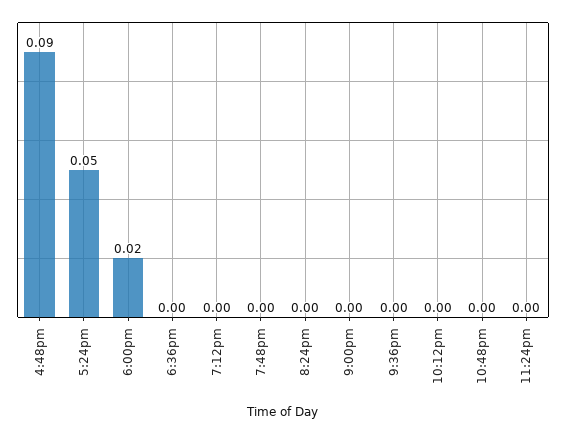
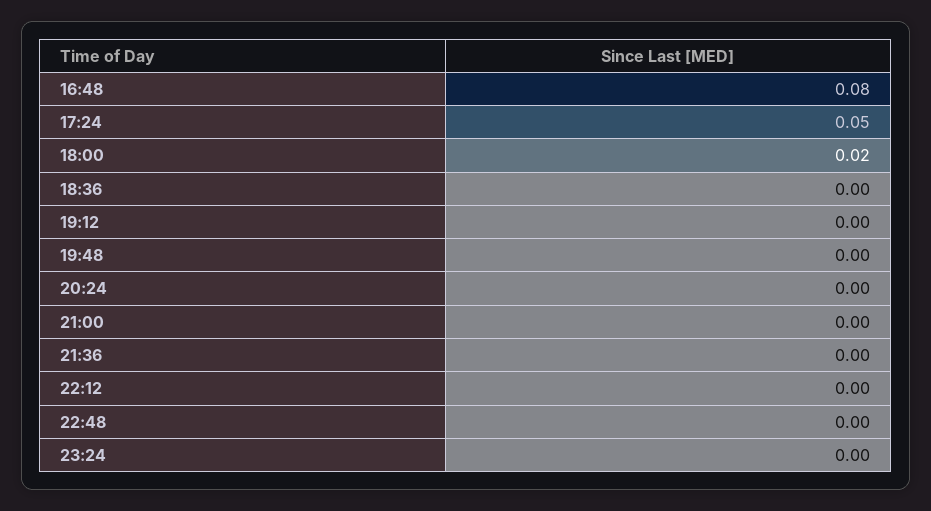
4:48pm: 0.09 -> 0.08

